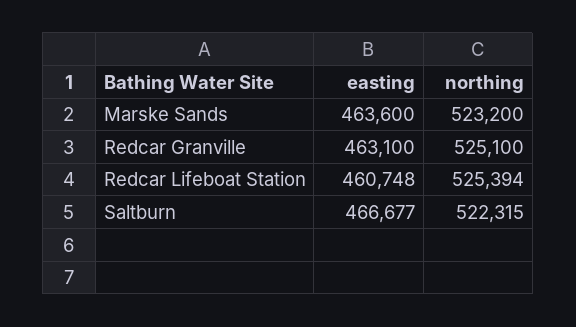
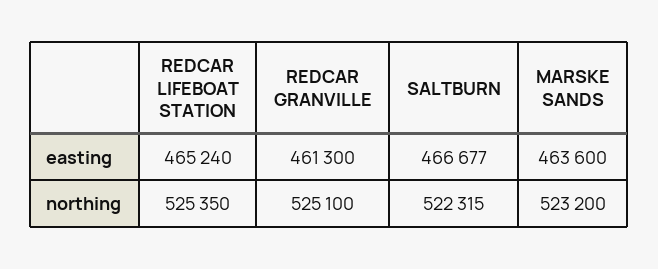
easting, Redcar Granville: 463100 -> 461300
easting, Redcar Lifeboat Station: 460748 -> 465240
northing, Redcar Lifeboat Station: 525394 -> 525350

